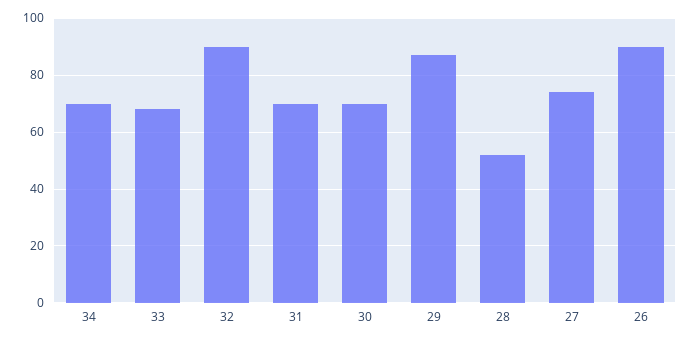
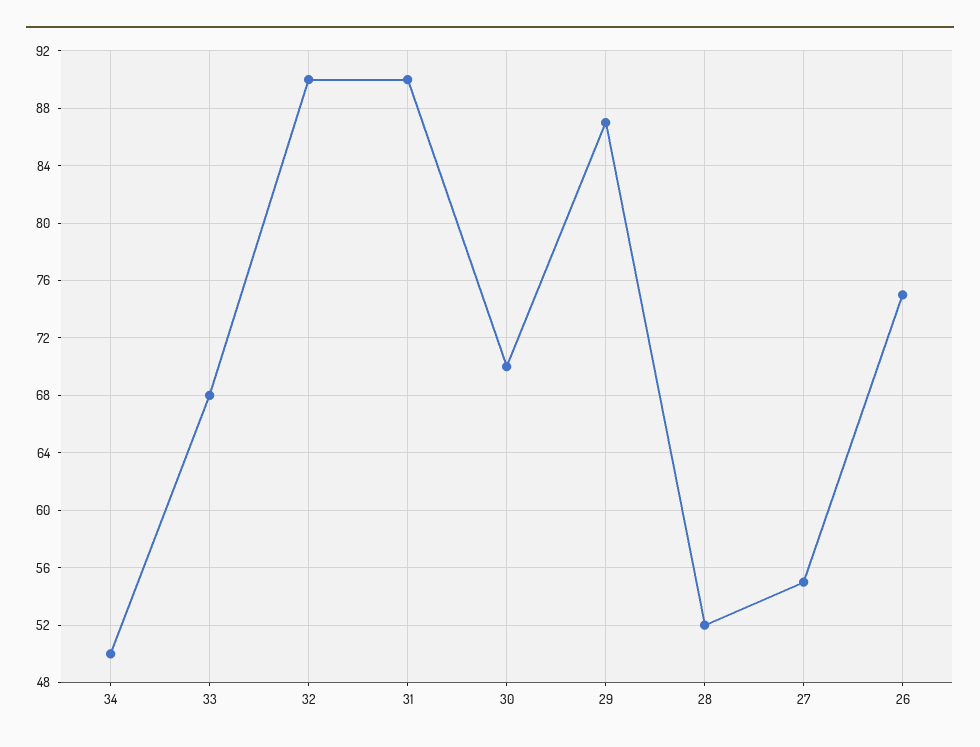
34: 70 -> 50
31: 70 -> 90
27: 75 -> 55
26: 90 -> 75

